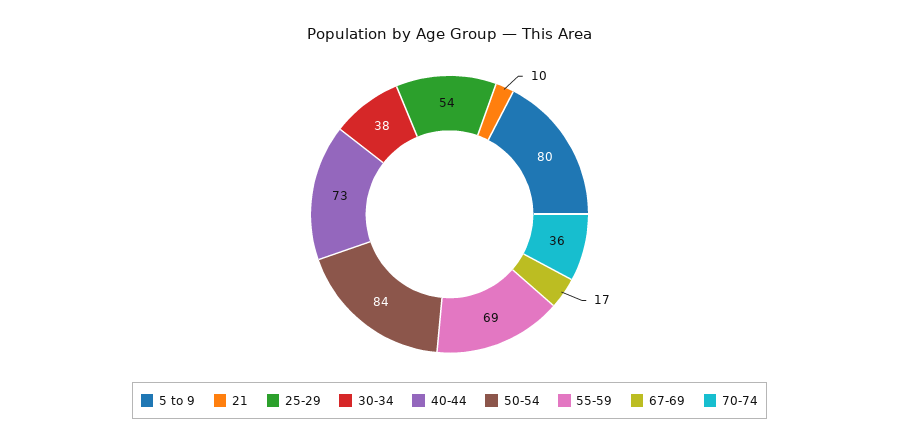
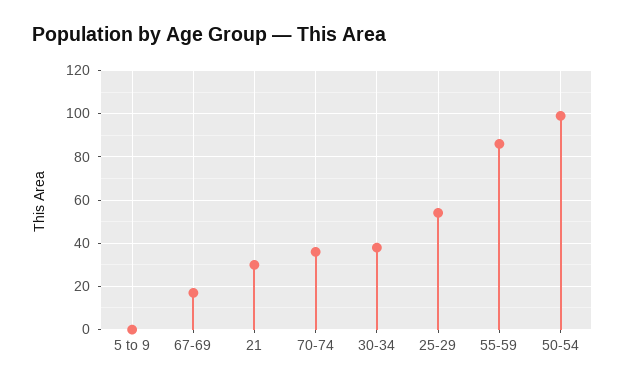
5 to 9: 80 -> 0
21: 10 -> 30
40-44: 73 -> none
50-54: 84 -> 100
55-59: 69 -> 85

